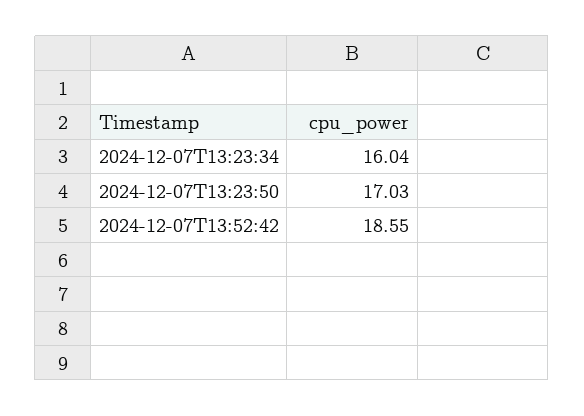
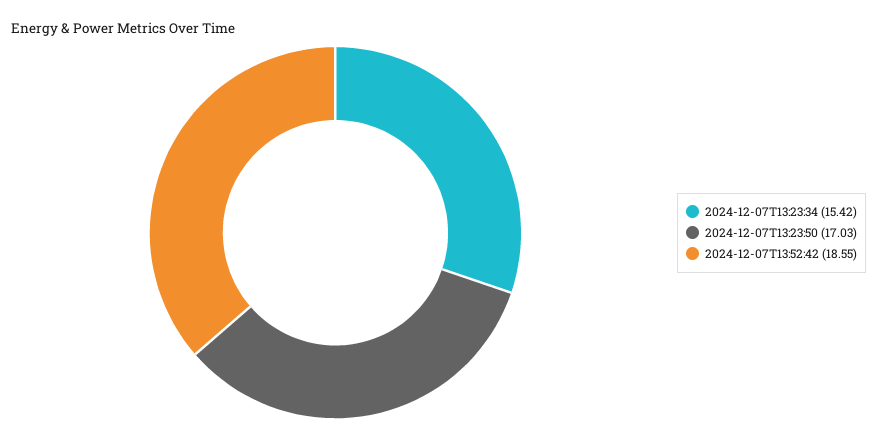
2024-12-07T13:23:34: 16.04 -> 15.42

